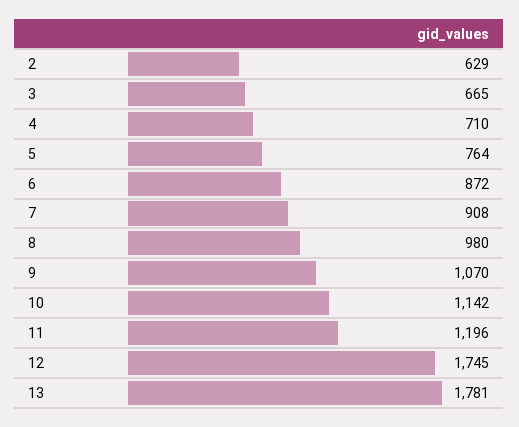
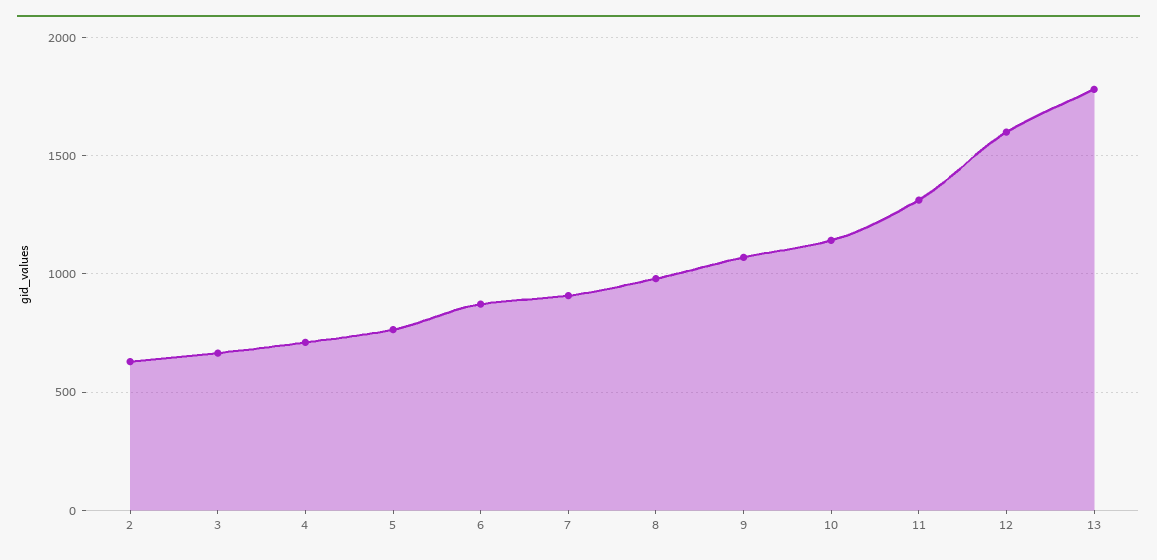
11: 1196 -> 1300
12: 1745 -> 1600

